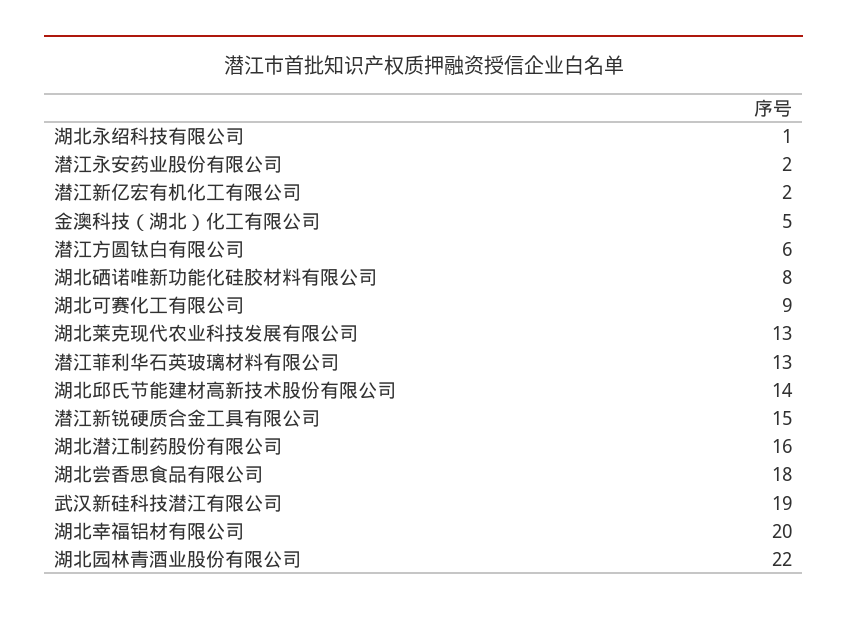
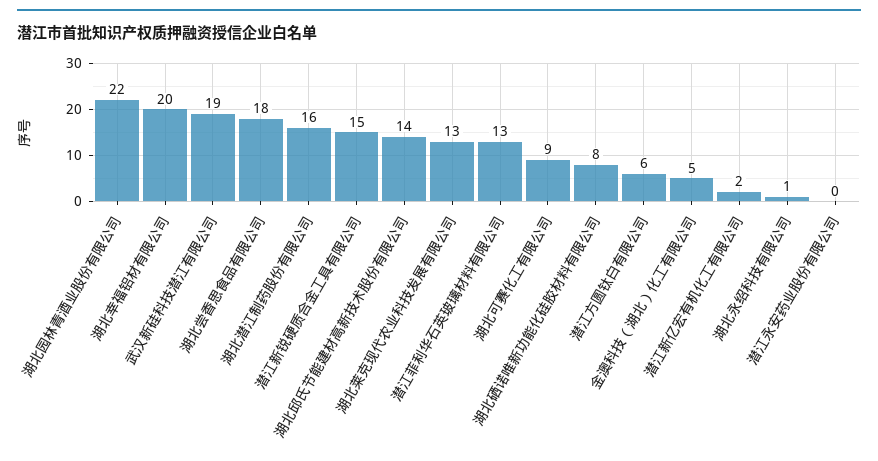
潜江永安药业股份有限公司: 2 -> 0

